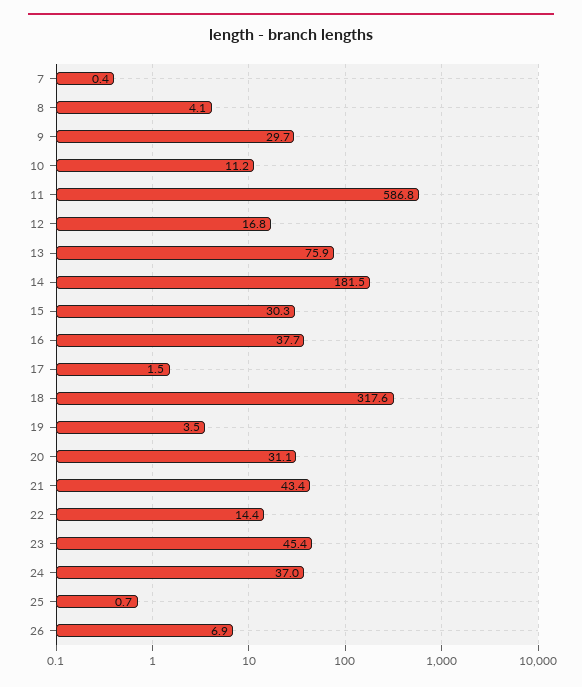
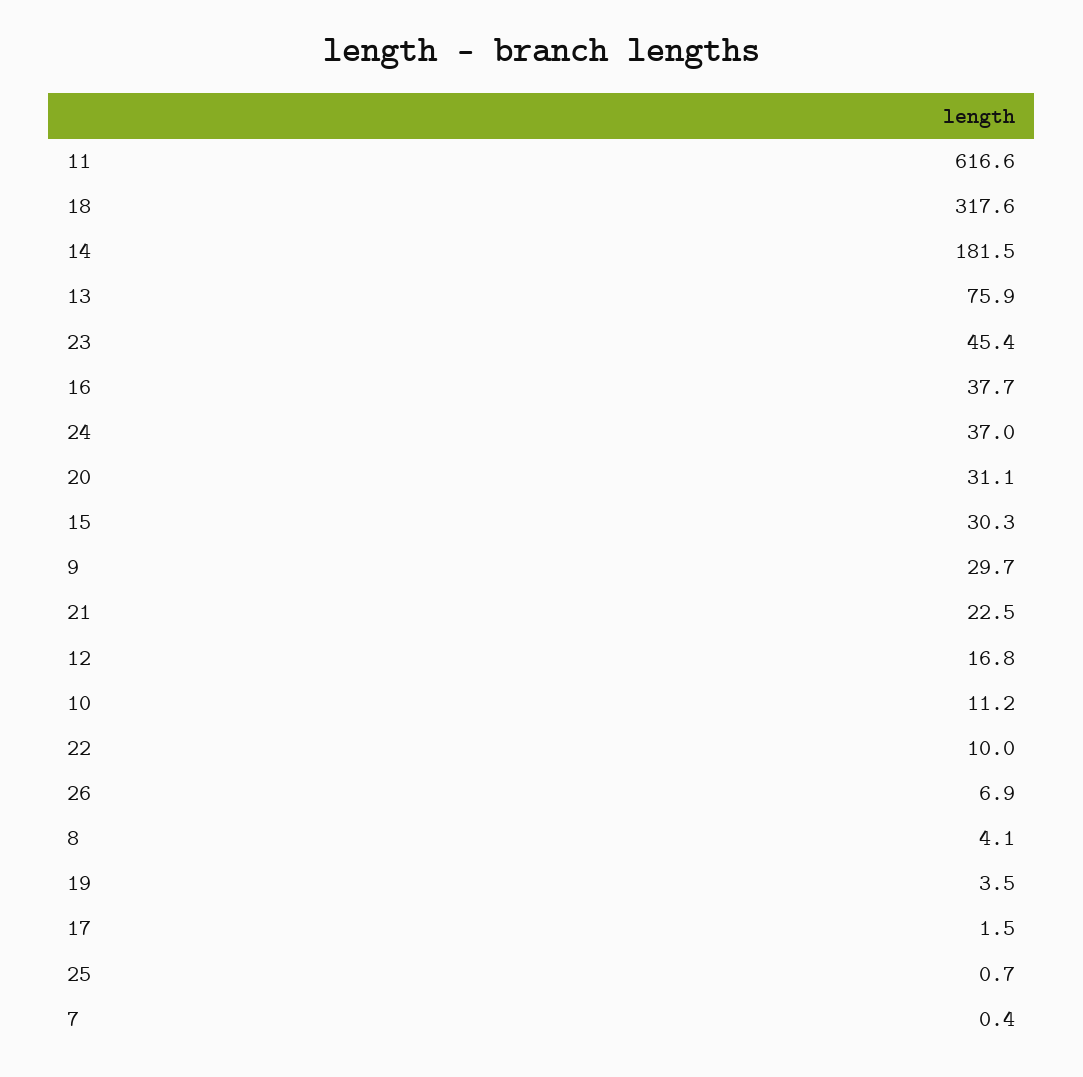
11: 586.8 -> 616.6
21: 43.4 -> 22.5
22: 14.4 -> 10

